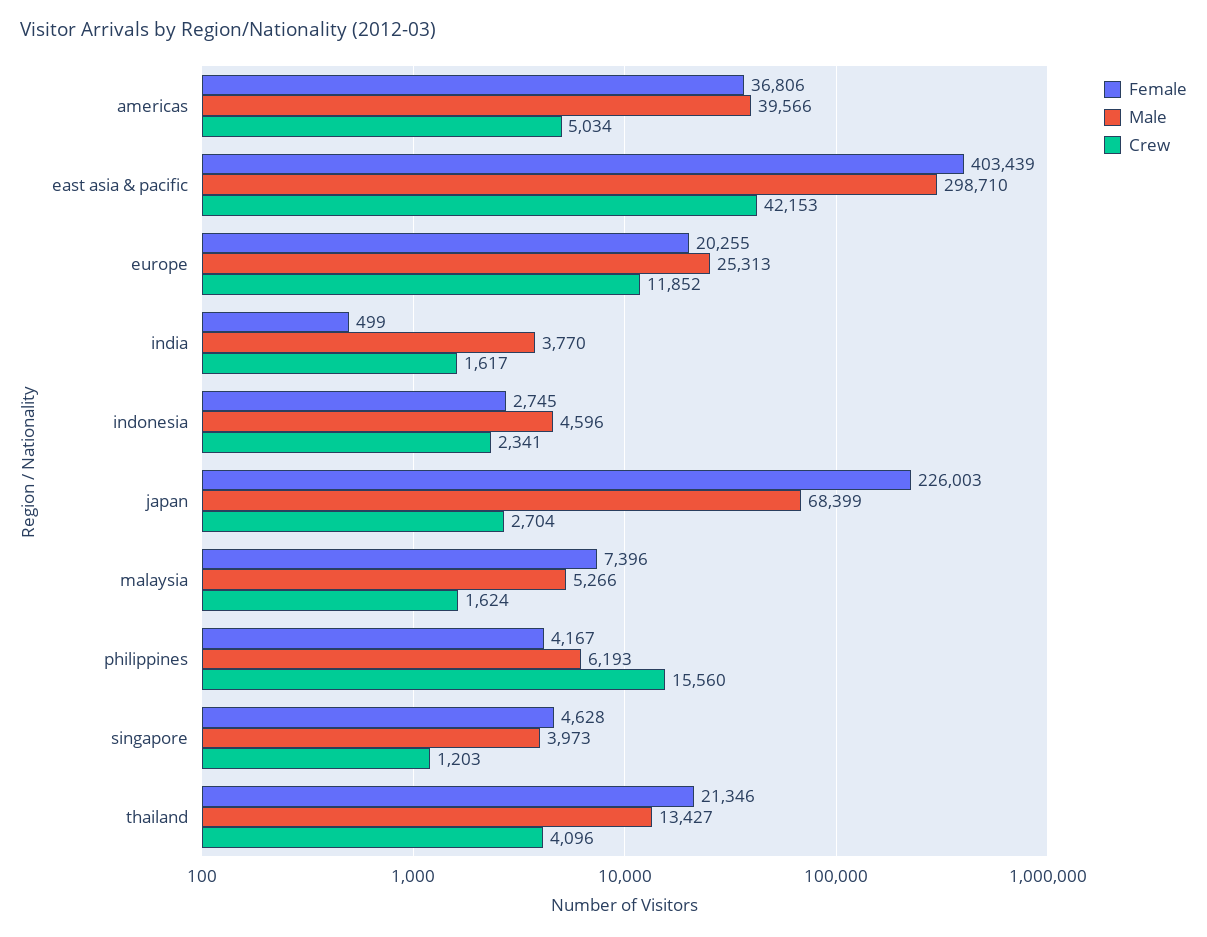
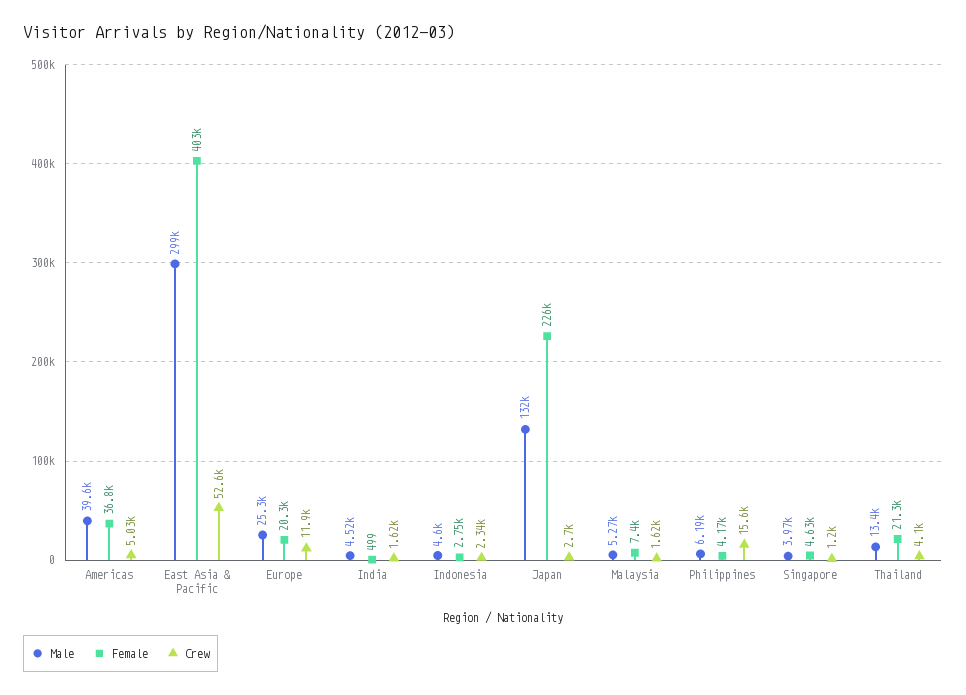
Crew, east asia & pacific: 42153 -> 52600
Male, india: 3770 -> 4520
Male, japan: 68399 -> 132000

